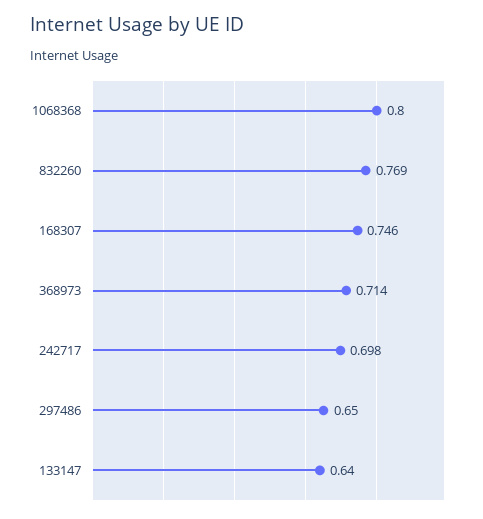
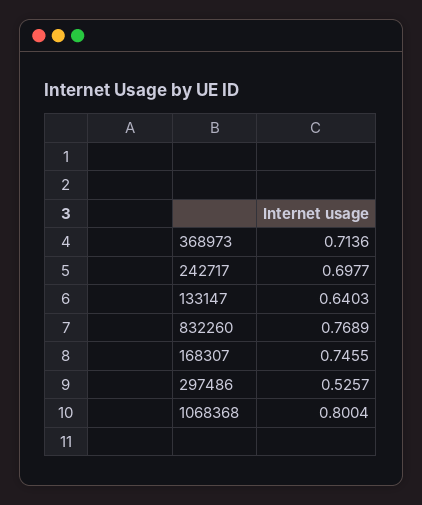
297486: 0.65 -> 0.5257

